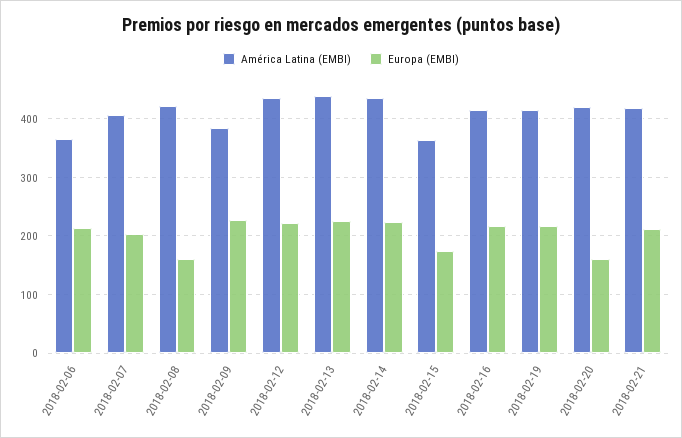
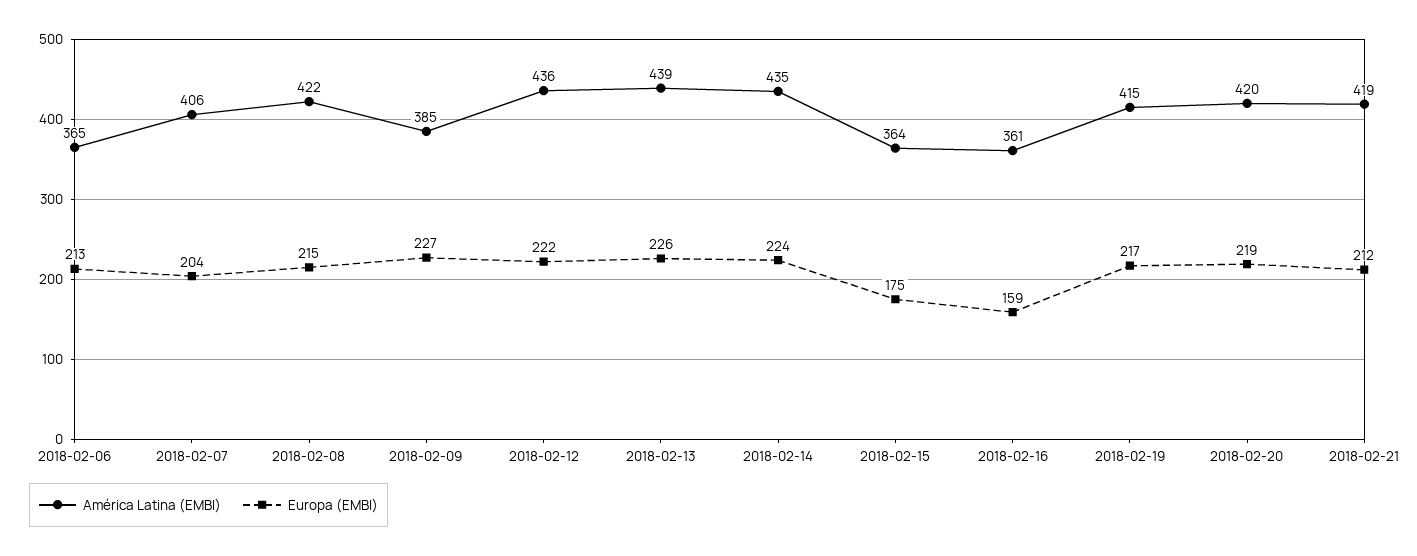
Europa (EMBI), 2018-02-08: 160 -> 215
América Latina (EMBI), 2018-02-16: 420 -> 361
Europa (EMBI), 2018-02-16: 220 -> 159
Europa (EMBI), 2018-02-20: 160 -> 219

